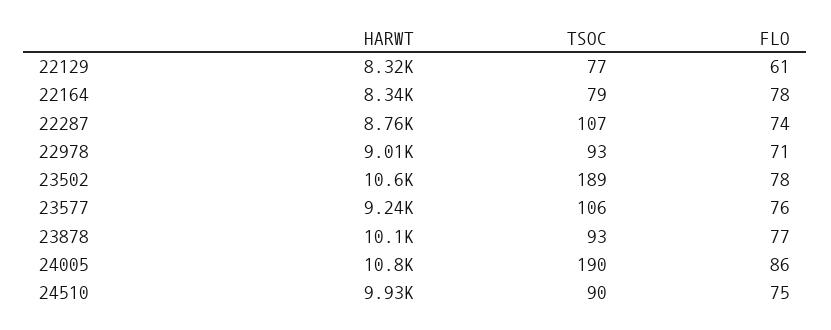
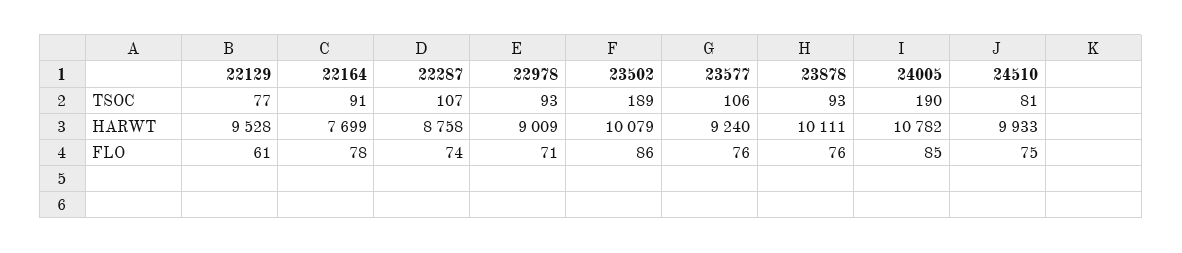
HARWT, 22129: 8320 -> 9528
HARWT, 22164: 8340 -> 7699
TSOC, 22164: 79 -> 91
HARWT, 23502: 10600 -> 10079
FLO, 23502: 78 -> 86
FLO, 23878: 77 -> 76
FLO, 24005: 86 -> 85
TSOC, 24510: 90 -> 81

